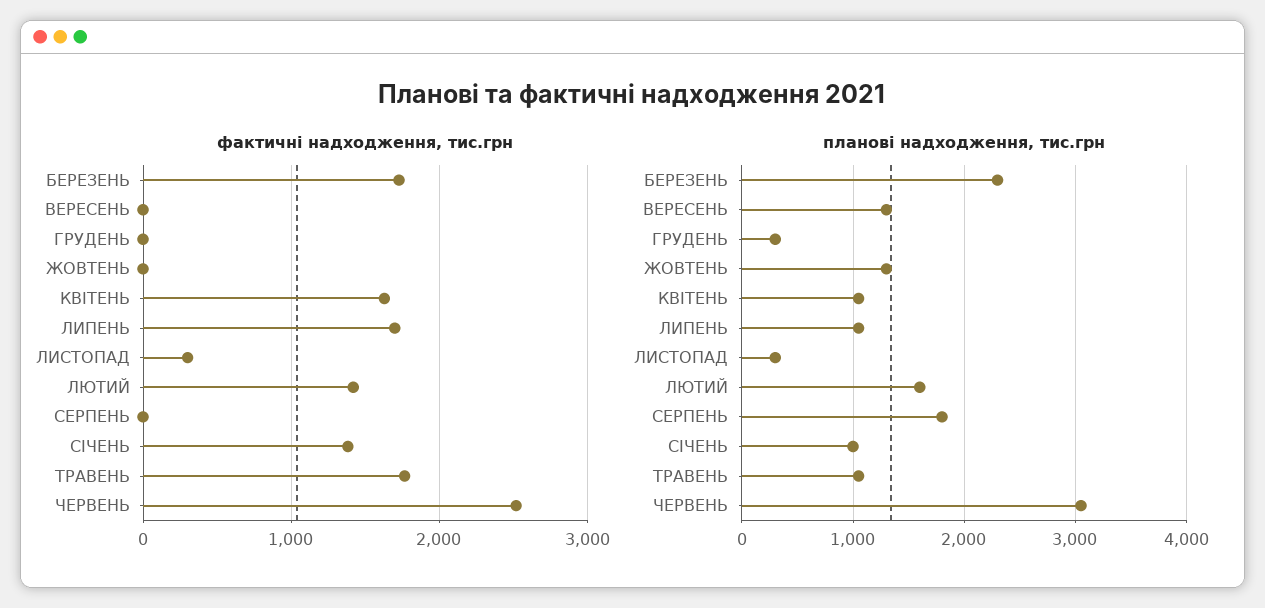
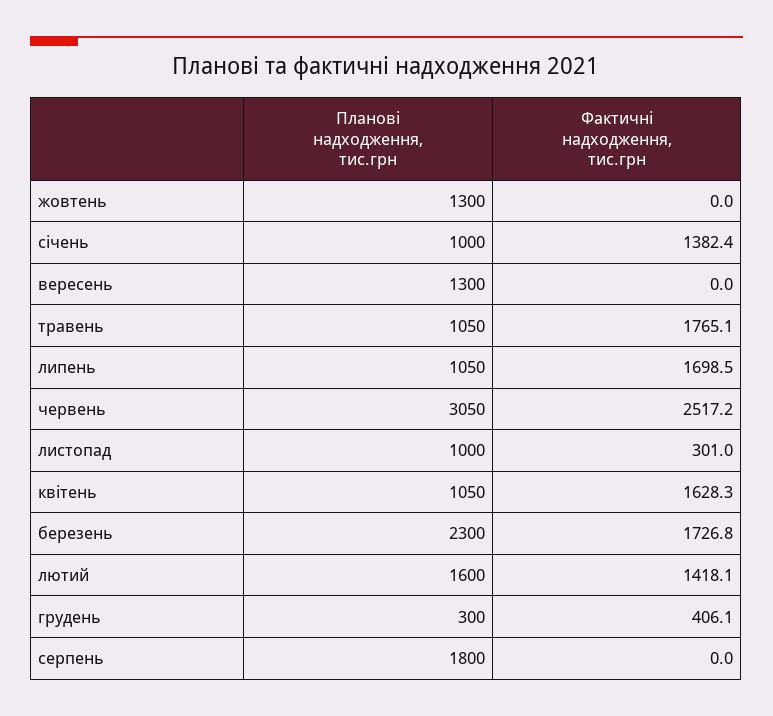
фактичні надходження, тис.грн, ГРУДЕНЬ: 0 -> 406.1
планові надходження, тис.грн, ЛИСТОПАД: 300 -> 1000

